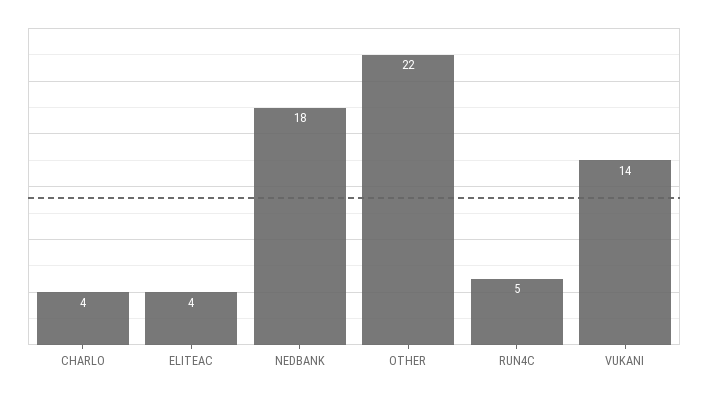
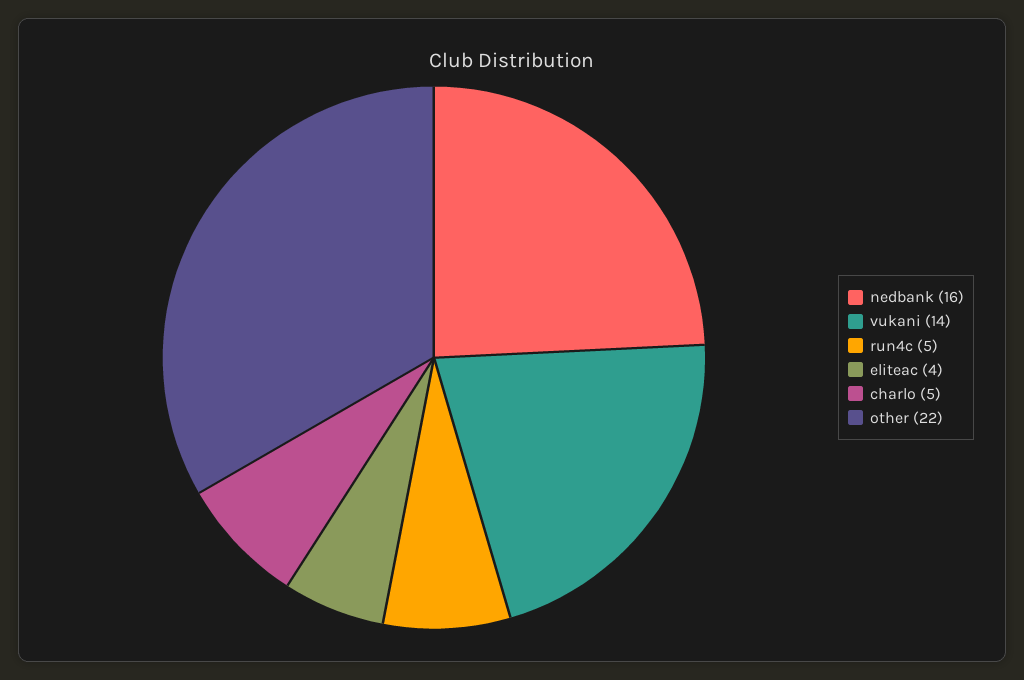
CHARLO: 4 -> 5
NEDBANK: 18 -> 16

